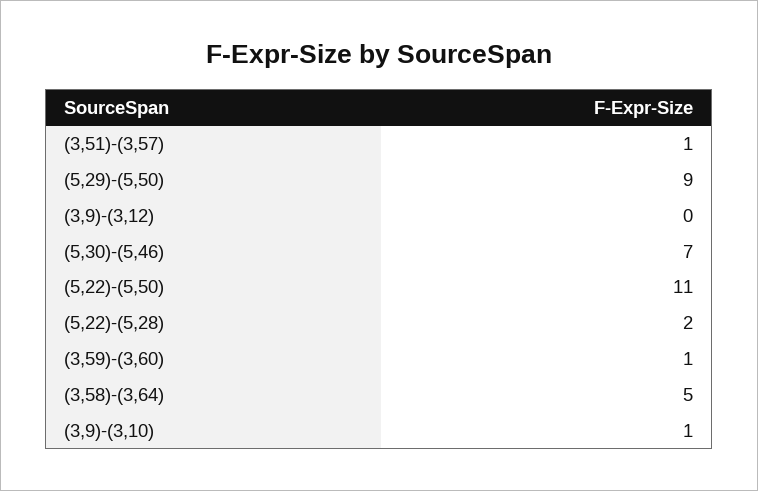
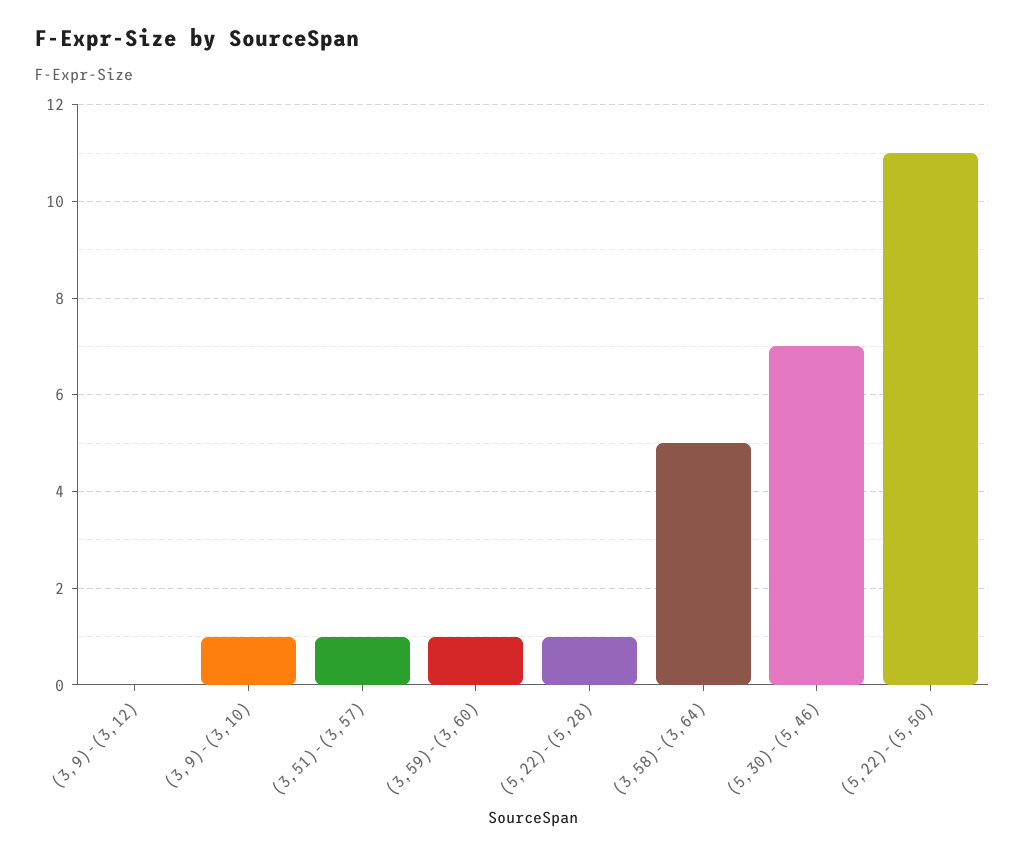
(5,29)-(5,50): 9 -> none
(5,22)-(5,28): 2 -> 1

